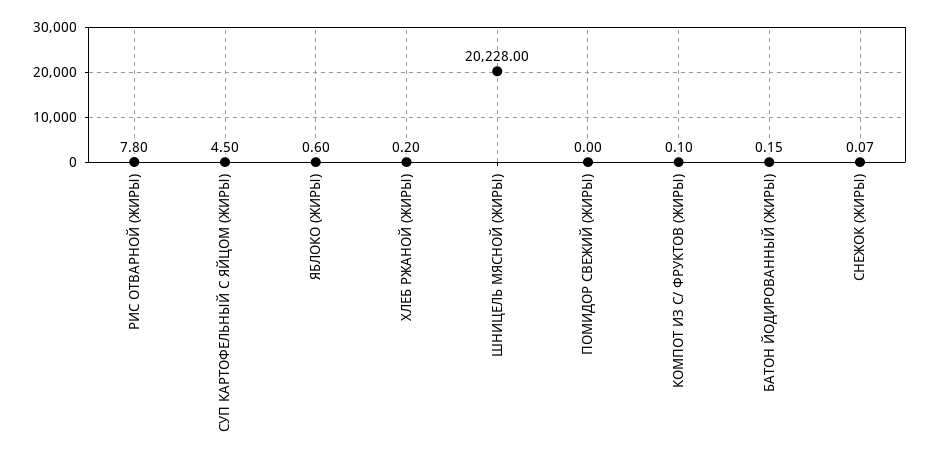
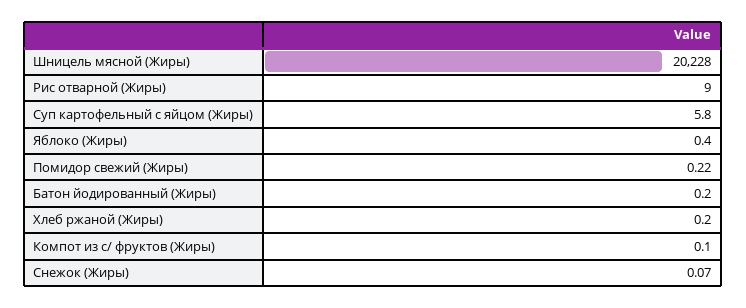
РИС ОТВАРНОЙ (ЖИРЫ): 7.8 -> 9
СУП КАРТОФЕЛЬНЫЙ С ЯЙЦОМ (ЖИРЫ): 4.5 -> 5.8
ЯБЛОКО (ЖИРЫ): 0.6 -> 0.4
ПОМИДОР СВЕЖИЙ (ЖИРЫ): 0 -> 0.22
БАТОН ЙОДИРОВАННЫЙ (ЖИРЫ): 0.15 -> 0.2

